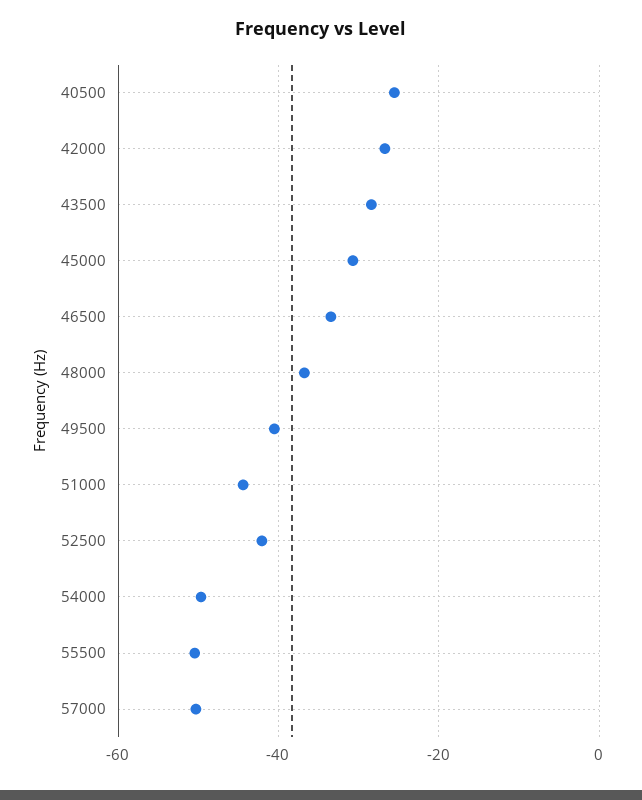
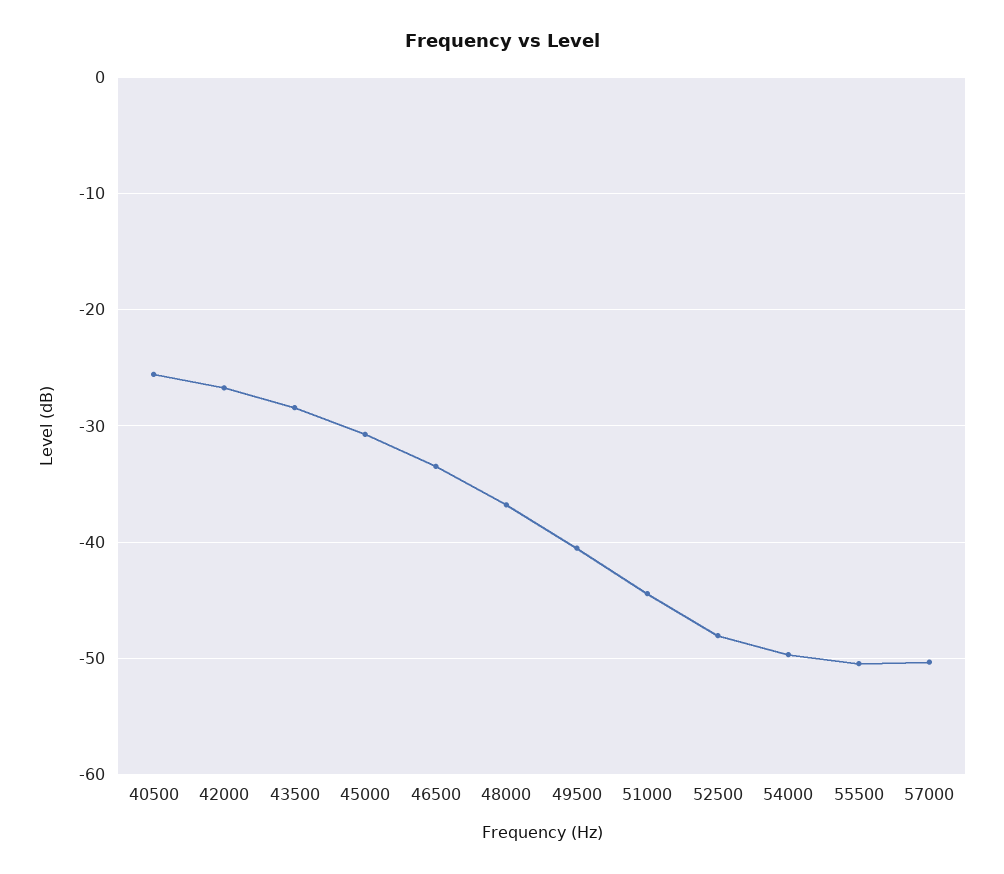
52500: -42 -> -48

